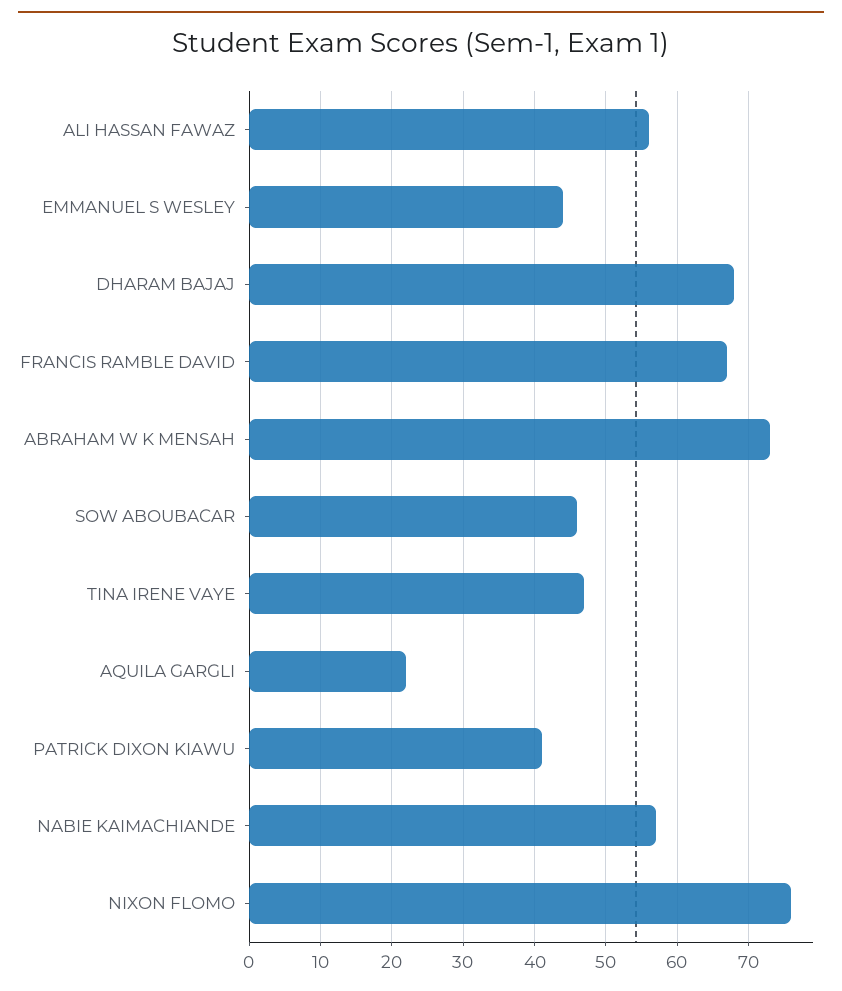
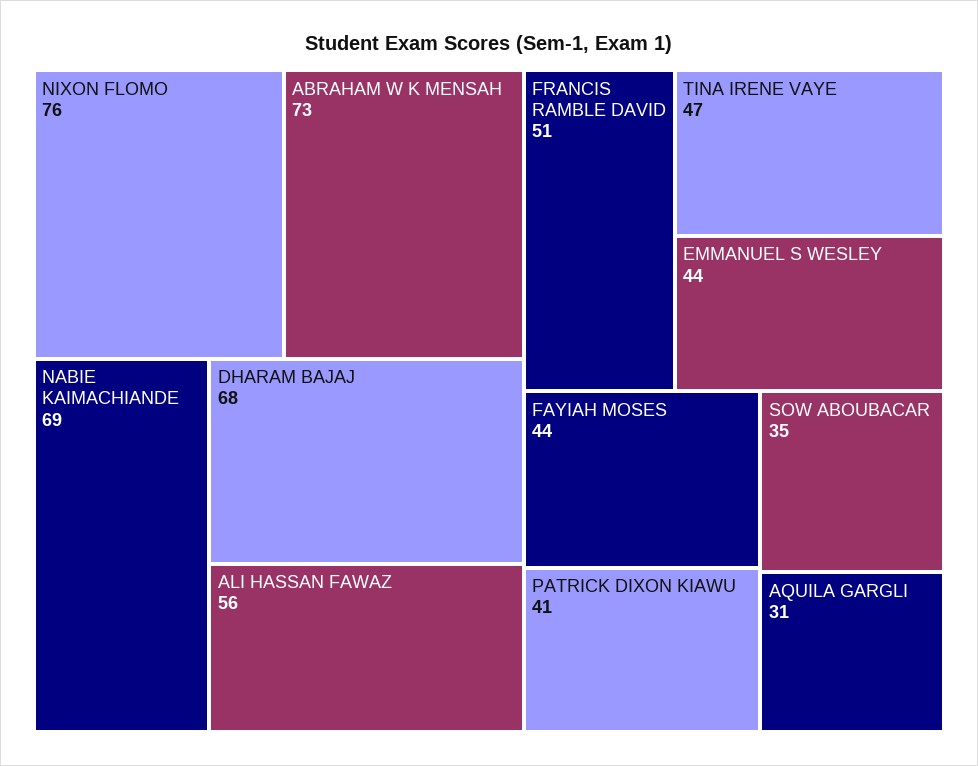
FRANCIS RAMBLE DAVID: 67 -> 51
SOW ABOUBACAR: 46 -> 35
AQUILA GARGLI: 22 -> 31
NABIE KAIMACHIANDE: 57 -> 69
FAYIAH MOSES: none -> 44

